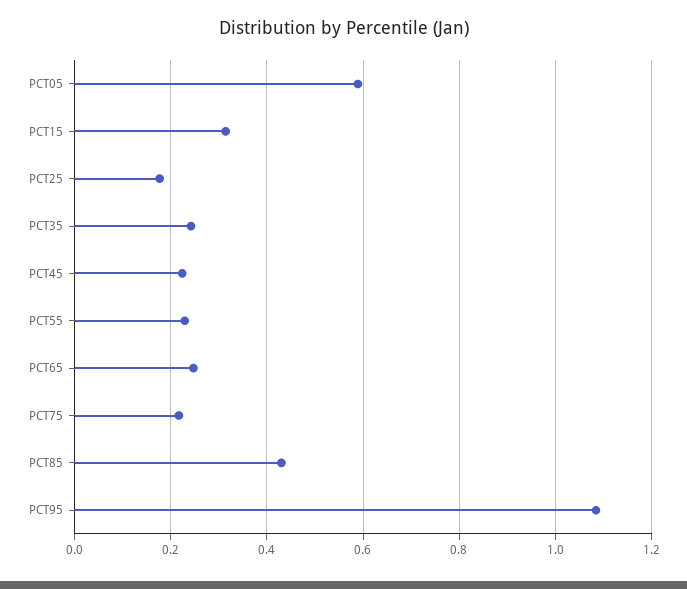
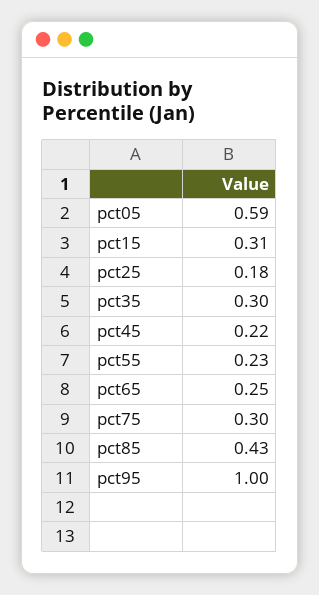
PCT35: 0.24 -> 0.3
PCT75: 0.22 -> 0.3
PCT95: 1.08 -> 1

